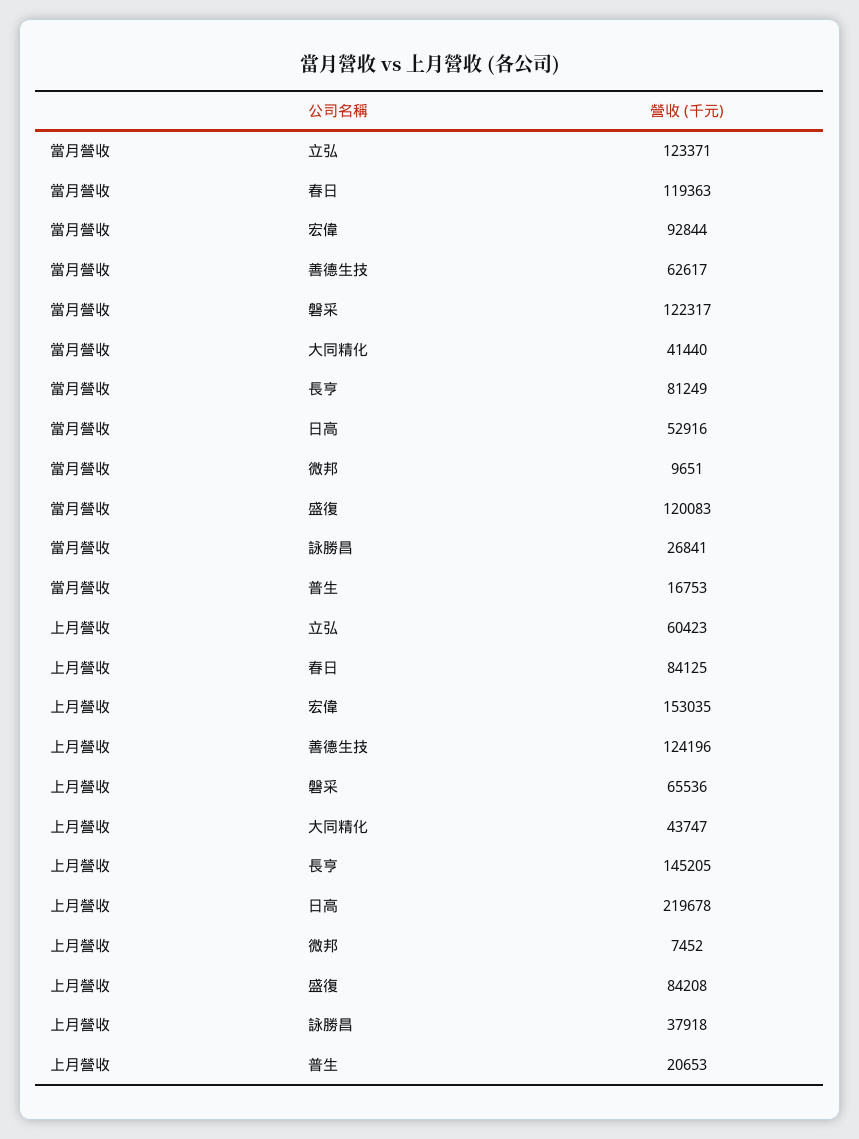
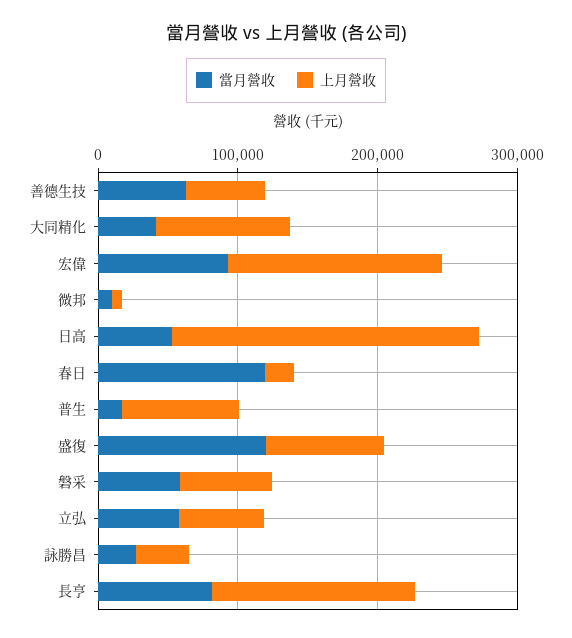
當月營收, 立弘: 123371 -> 60000
當月營收, 磐采: 122317 -> 60000
上月營收, 春日: 84125 -> 20000
上月營收, 善德生技: 124196 -> 60000
上月營收, 大同精化: 43747 -> 100000
上月營收, 普生: 20653 -> 80000

